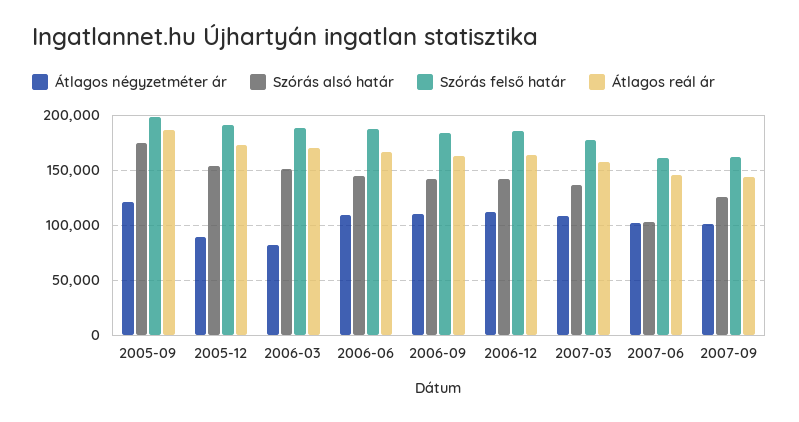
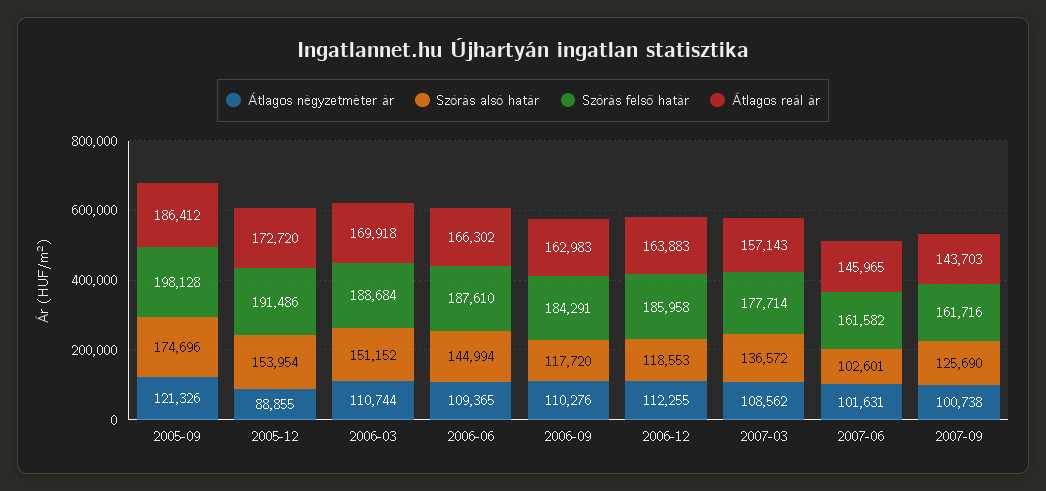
Átlagos négyzetméter ár, 2006-03: 80000 -> 110744
Szórás alsó határ, 2006-09: 140000 -> 117720
Szórás alsó határ, 2006-12: 140000 -> 118553

